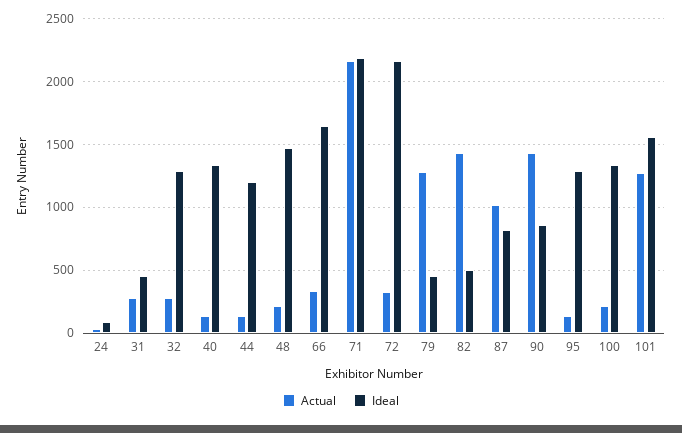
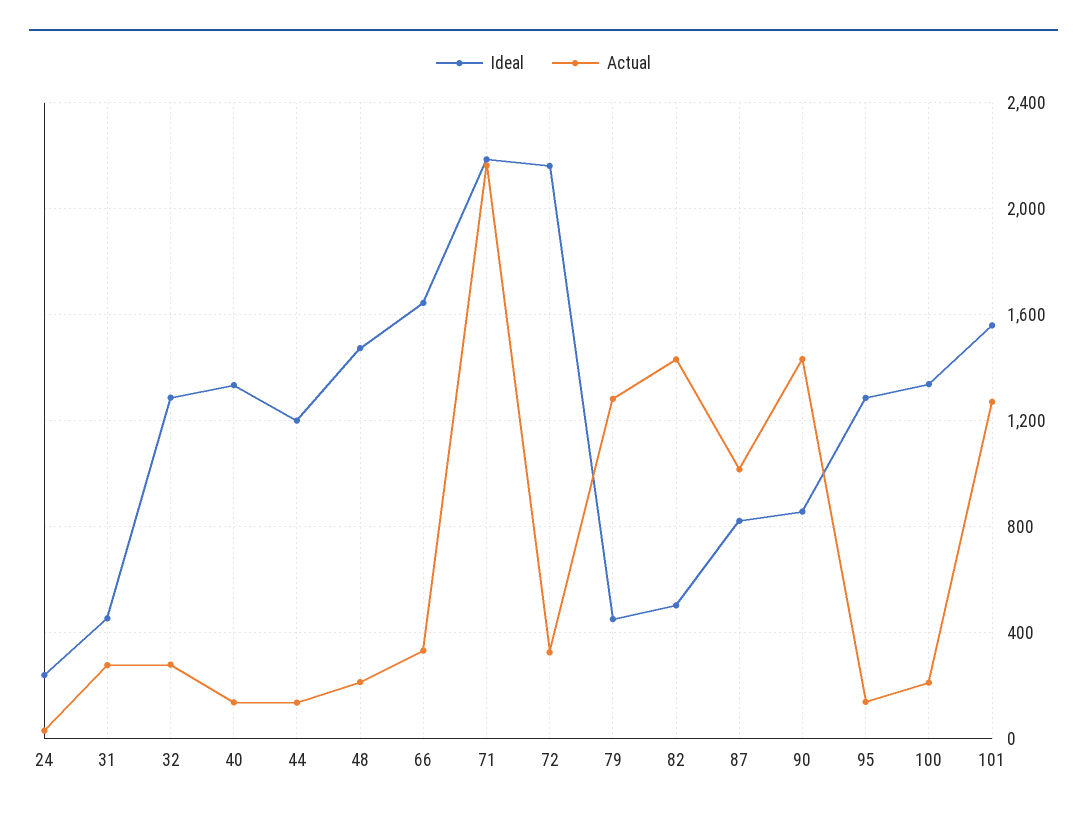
Ideal, 24: 100 -> 250

